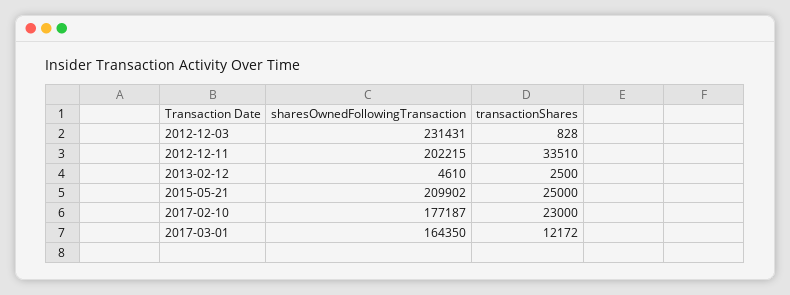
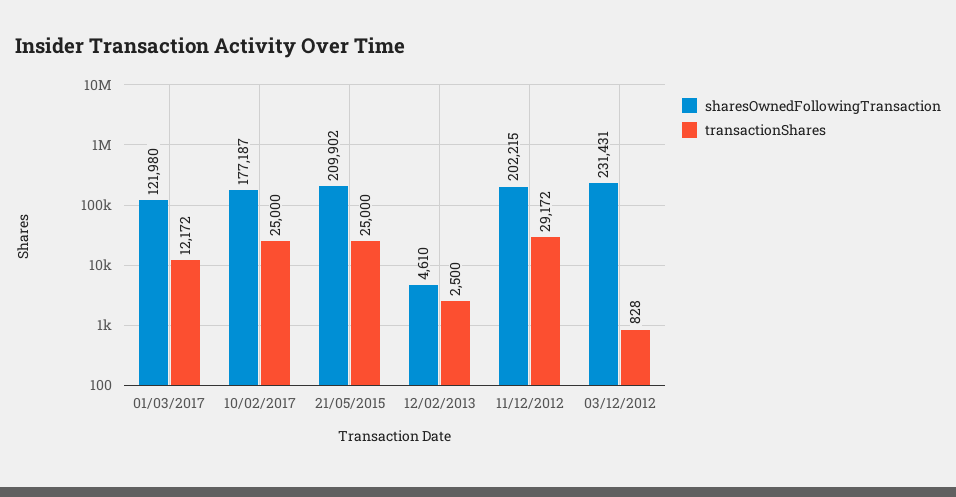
transactionShares, 2012-12-11: 33510 -> 29172
transactionShares, 2017-02-10: 23000 -> 25000
sharesOwnedFollowingTransaction, 2017-03-01: 164350 -> 121980

